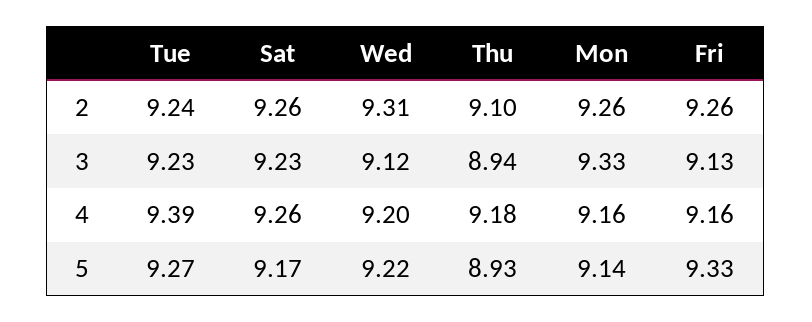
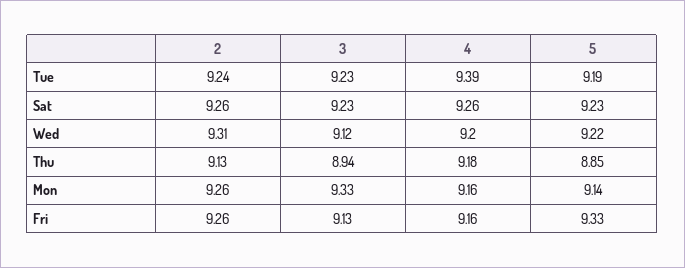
Thu, 2: 9.1 -> 9.13
Tue, 5: 9.27 -> 9.19
Sat, 5: 9.17 -> 9.23
Thu, 5: 8.93 -> 8.85

